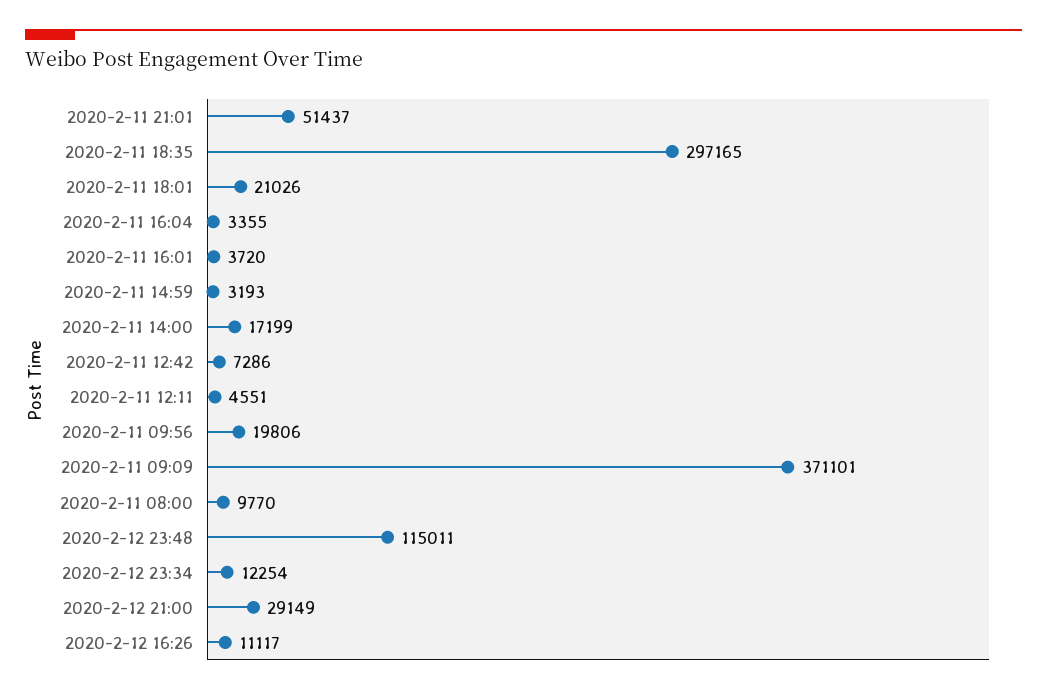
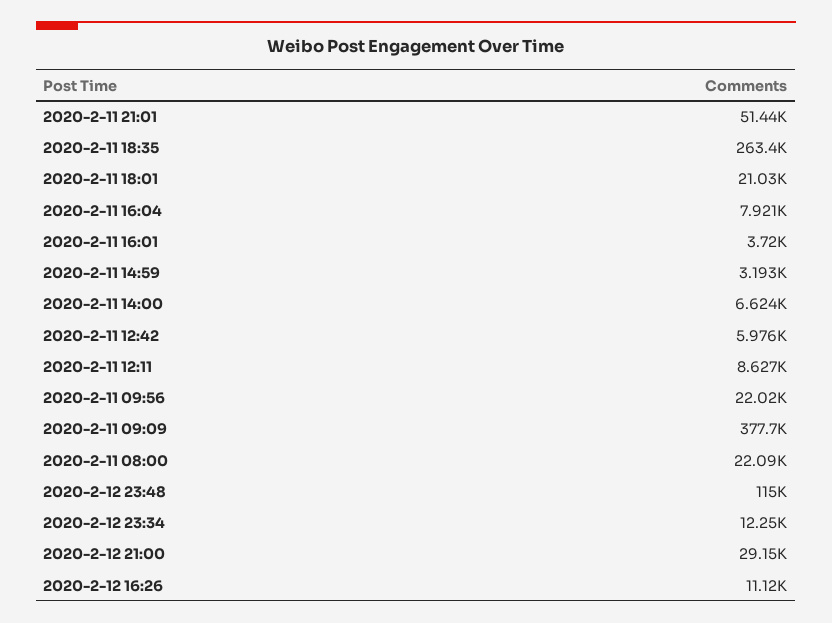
2020-2-11 18:35: 297165 -> 263400
2020-2-11 16:04: 3355 -> 7921
2020-2-11 14:00: 17199 -> 6624
2020-2-11 12:42: 7286 -> 5976
2020-2-11 12:11: 4551 -> 8627
2020-2-11 09:56: 19806 -> 22020
2020-2-11 09:09: 371101 -> 377700
2020-2-11 08:00: 9770 -> 22090

